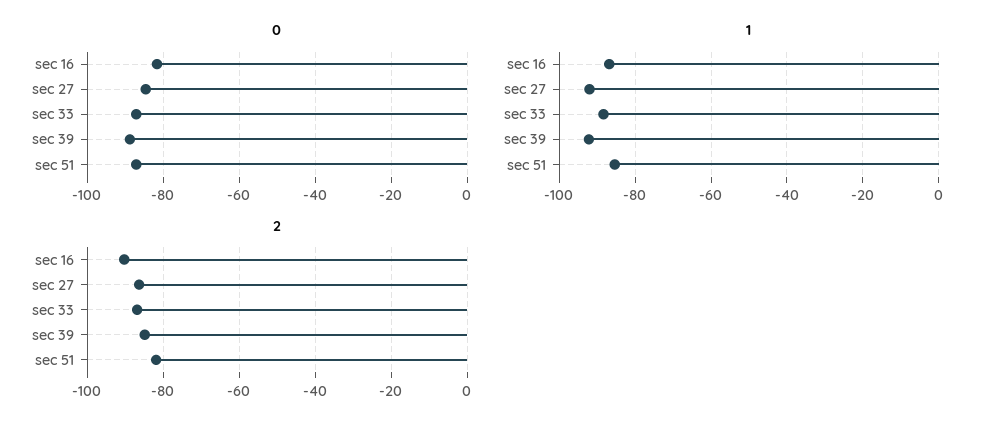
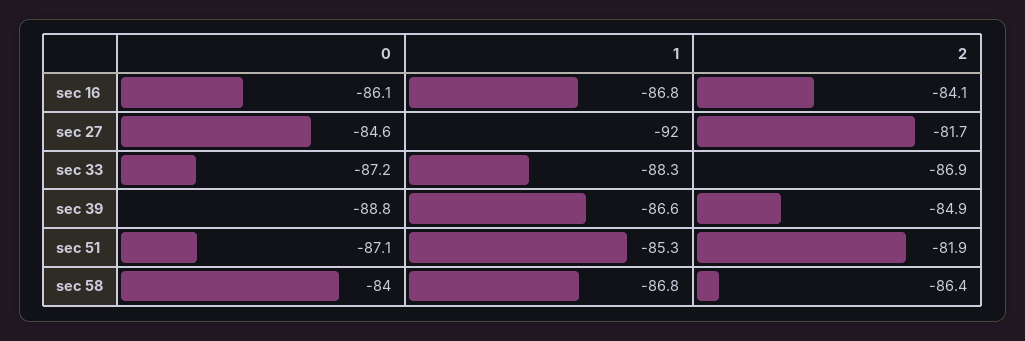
0, sec 16: -82 -> -86.1
1, sec 39: -92 -> -86.6
2, sec 16: -90 -> -84.1
2, sec 27: -86 -> -81.7
0, sec 58: none -> -84
1, sec 58: none -> -86.8
2, sec 58: none -> -86.4

